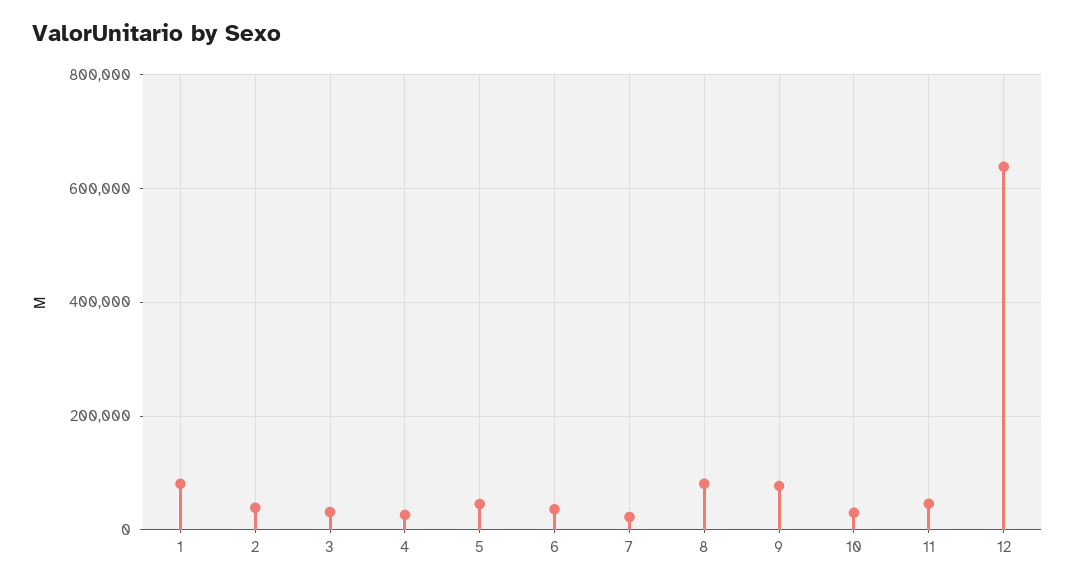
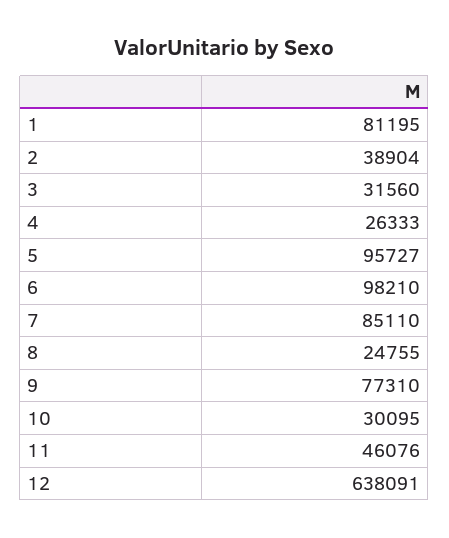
5: 40000 -> 95727
6: 40000 -> 98210
7: 20000 -> 85110
8: 80000 -> 24755

